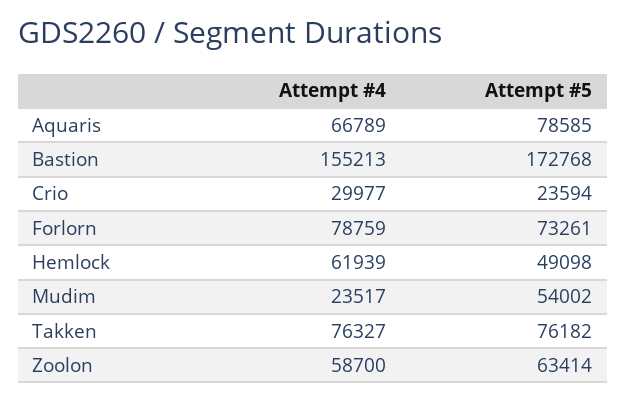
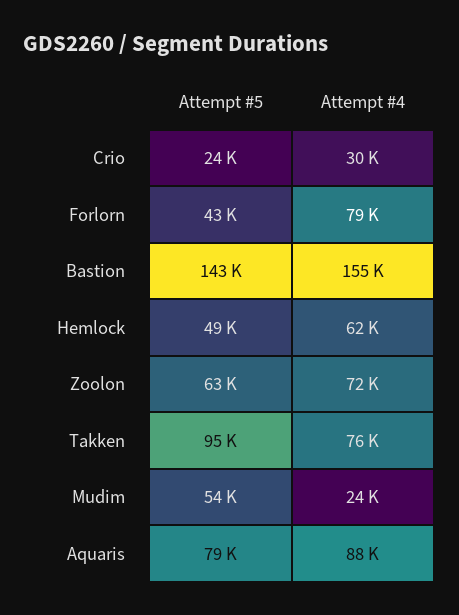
Attempt #4, Aquaris: 66789 -> 88000
Attempt #5, Bastion: 172768 -> 143000
Attempt #5, Forlorn: 73261 -> 43000
Attempt #5, Takken: 76182 -> 95000
Attempt #4, Zoolon: 58700 -> 72000

